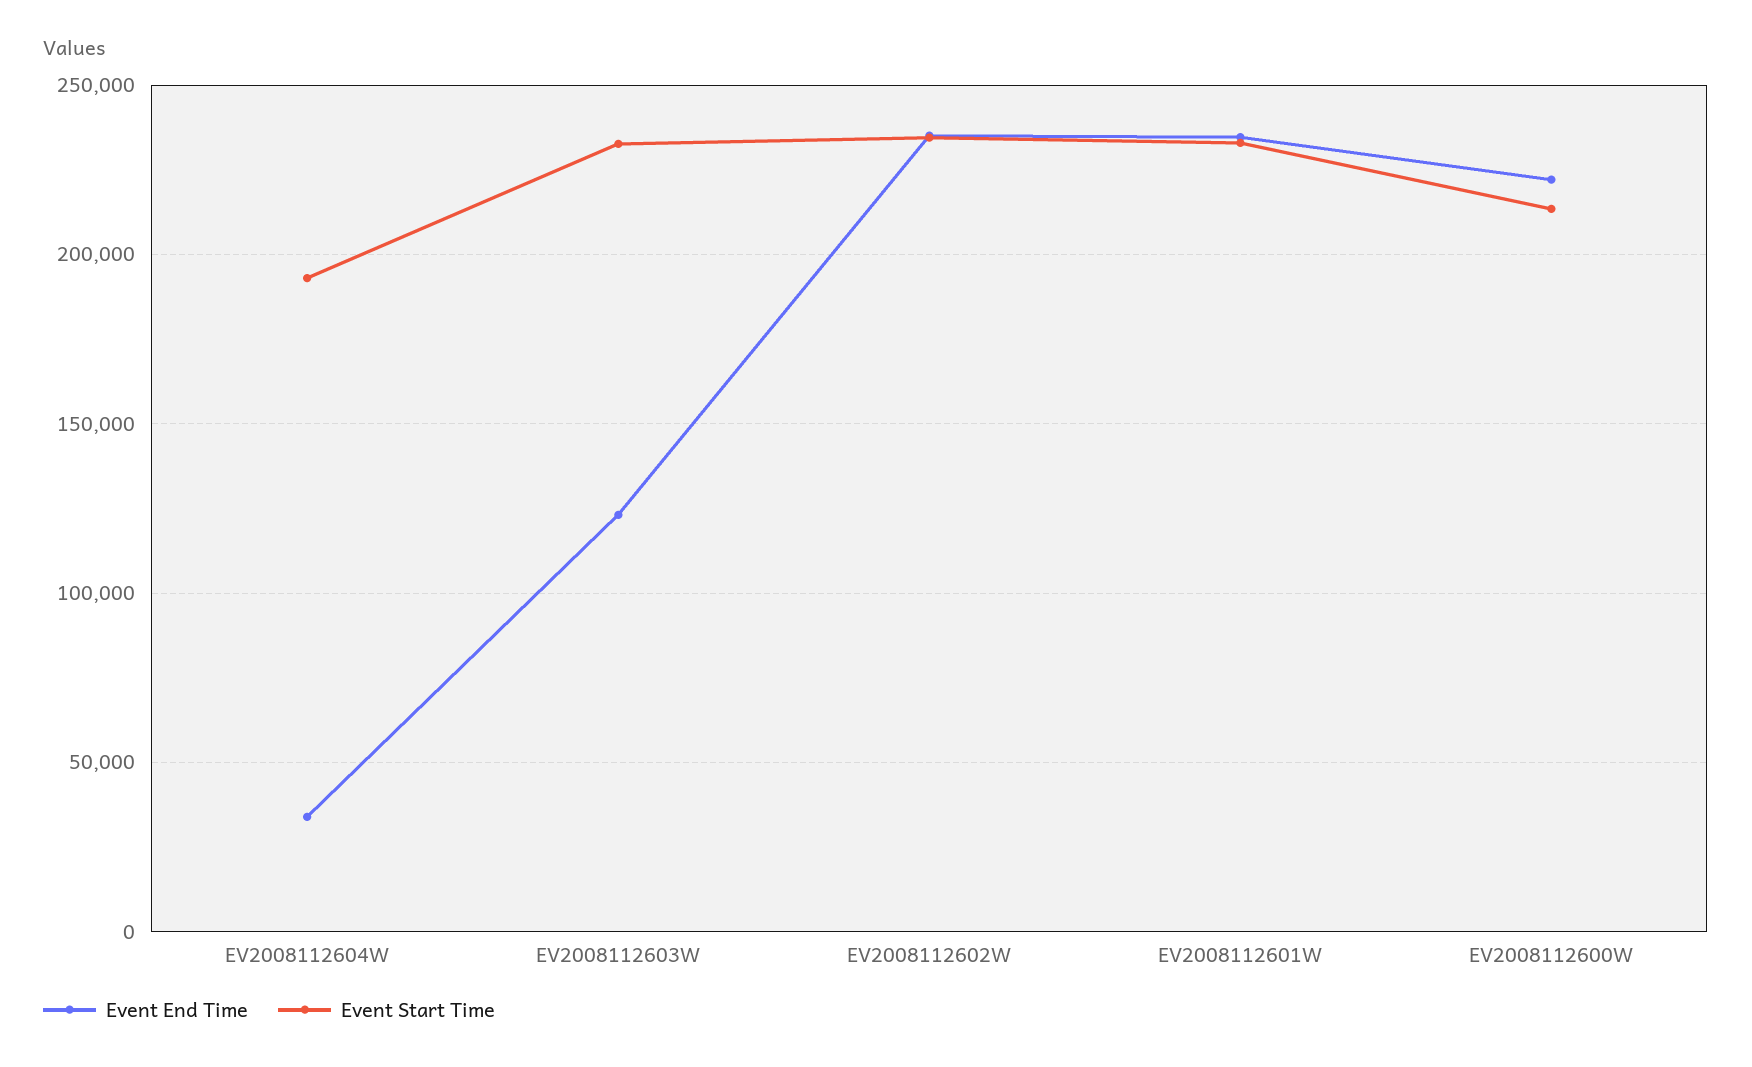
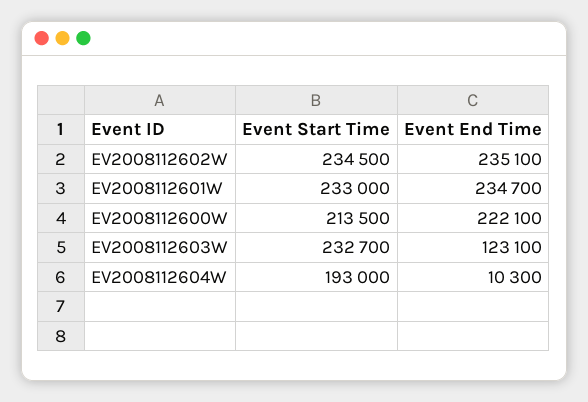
Event End Time, EV2008112604W: 35000 -> 10300

